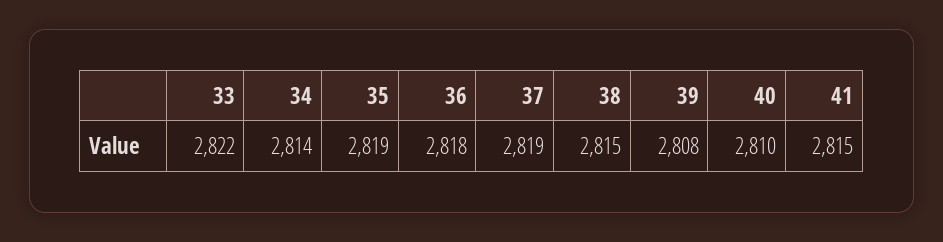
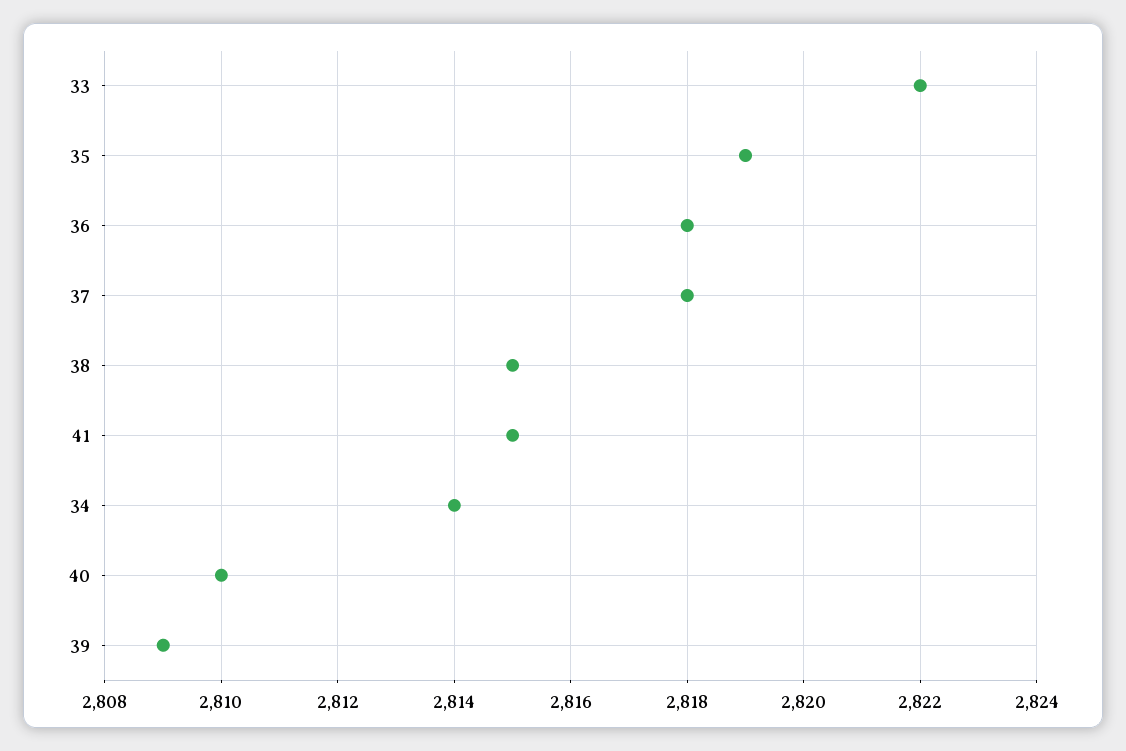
37: 2819 -> 2818
39: 2808 -> 2809

